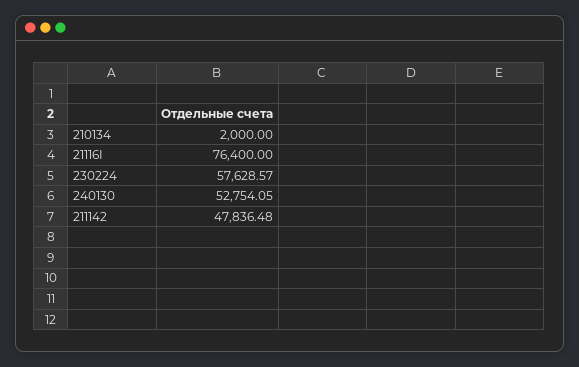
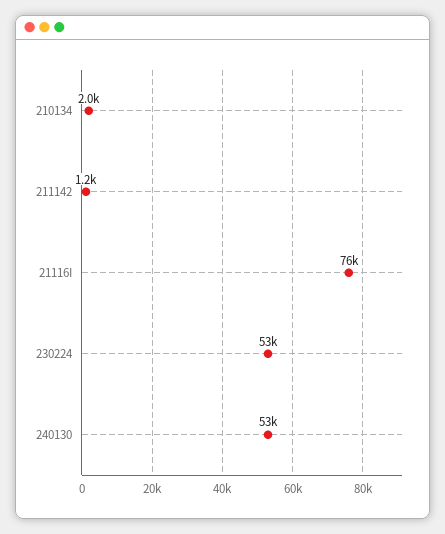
230224: 57628.57 -> 53000
211142: 47836.48 -> 1200

